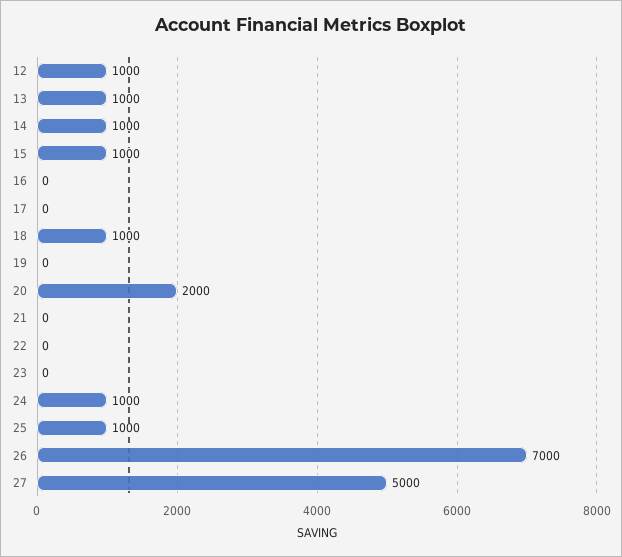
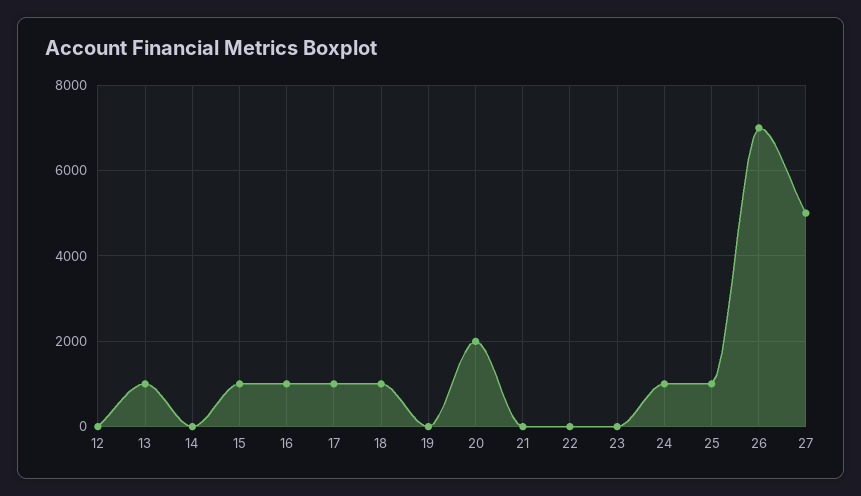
12: 1000 -> 0
14: 1000 -> 0
16: 0 -> 1000
17: 0 -> 1000

